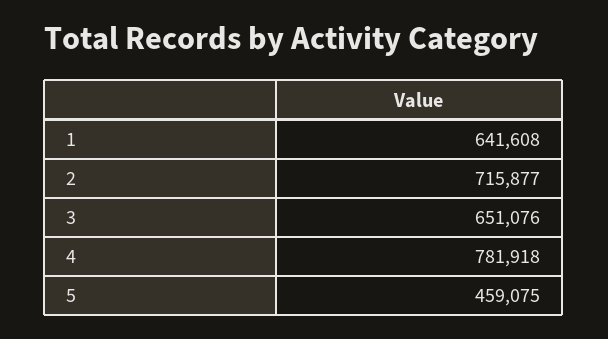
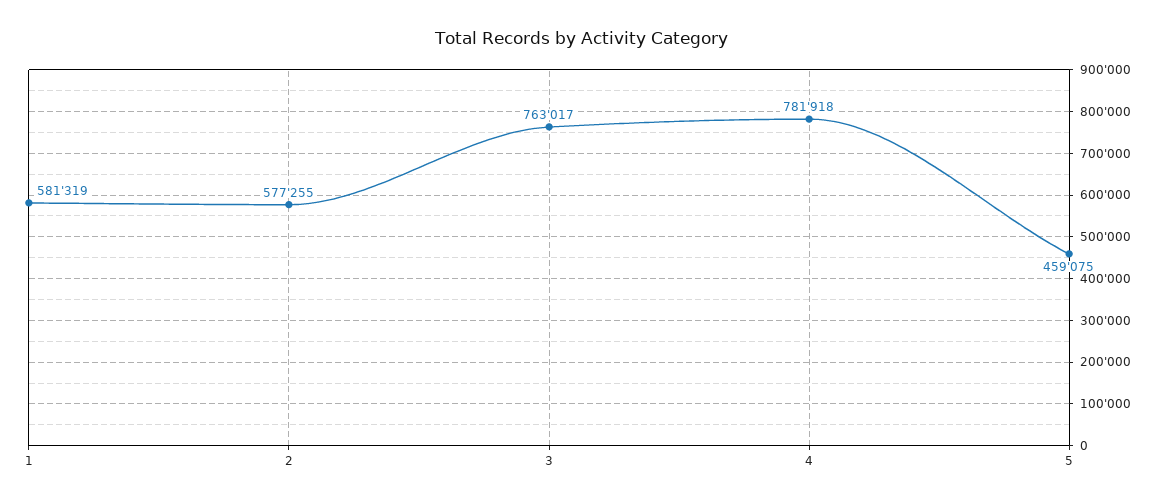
1: 641608 -> 581319
2: 715877 -> 577255
3: 651076 -> 763017

